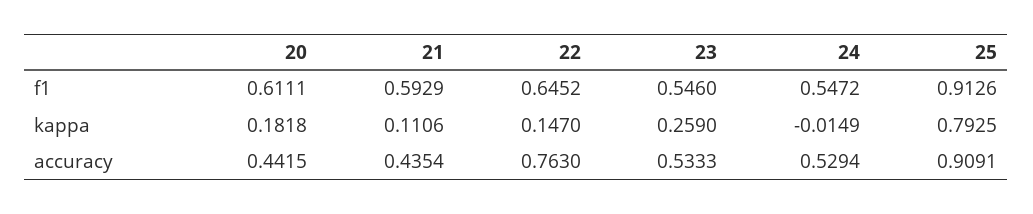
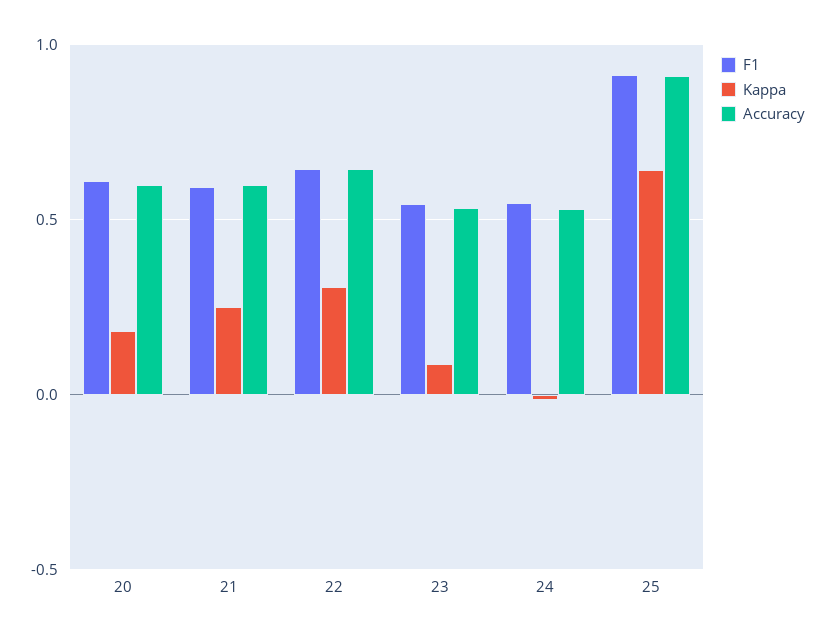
kappa, 21: 0.1106 -> 0.25
kappa, 22: 0.147 -> 0.3
kappa, 23: 0.259 -> 0.1
kappa, 25: 0.7925 -> 0.65
accuracy, 20: 0.4415 -> 0.6
accuracy, 21: 0.4354 -> 0.6
accuracy, 22: 0.763 -> 0.65

